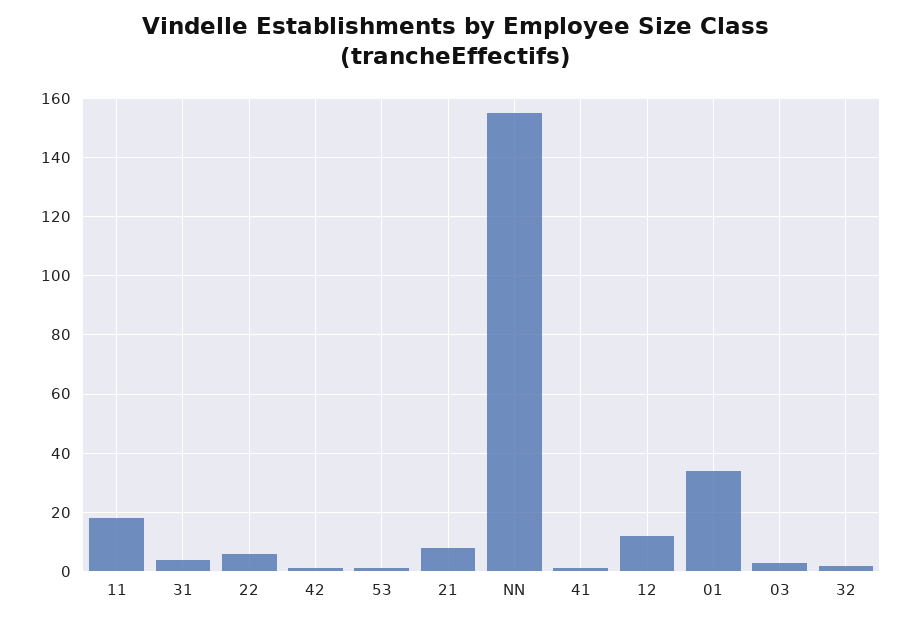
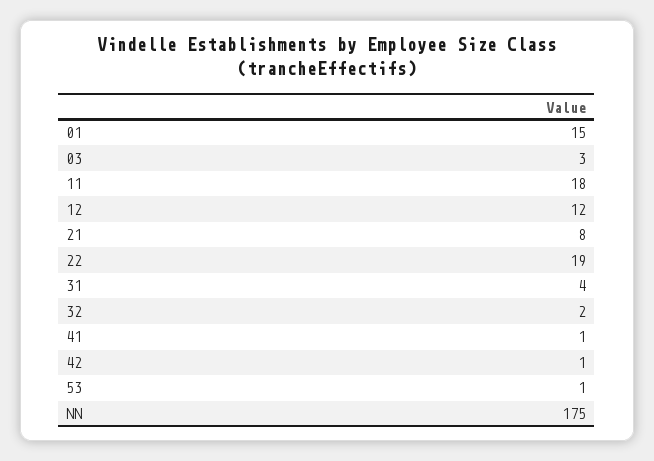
22: 5 -> 19
NN: 155 -> 175
01: 35 -> 15

